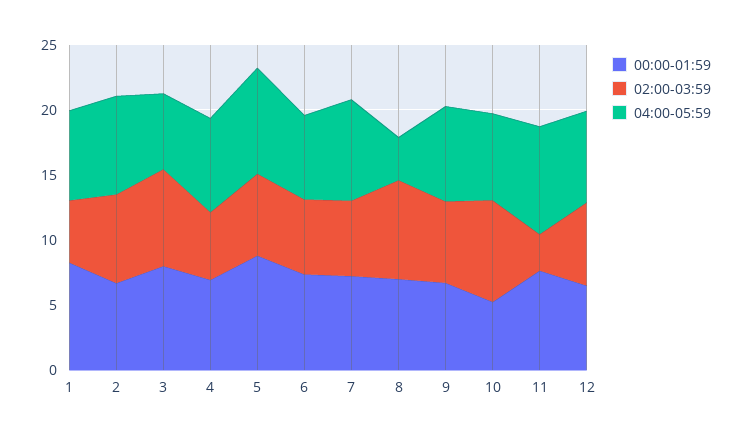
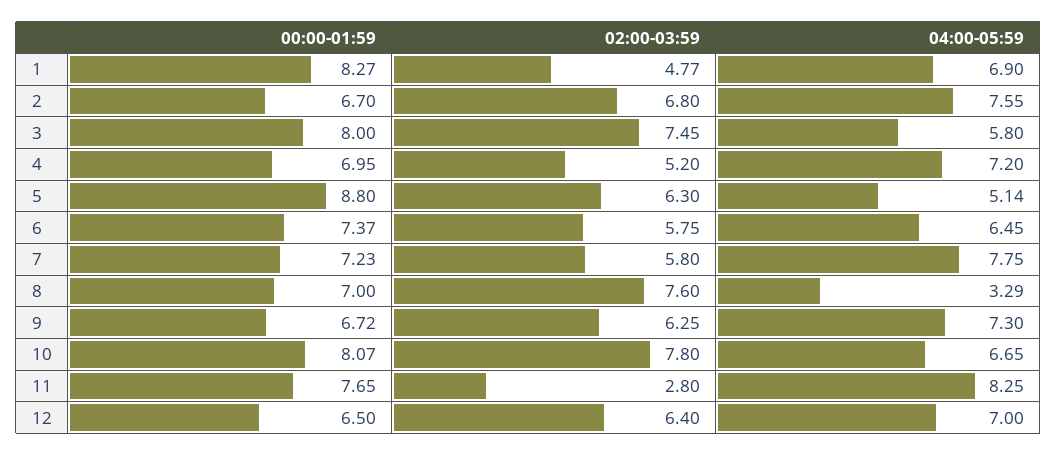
04:00-05:59, 5: 8 -> 5.14
00:00-01:59, 10: 5 -> 8.07

